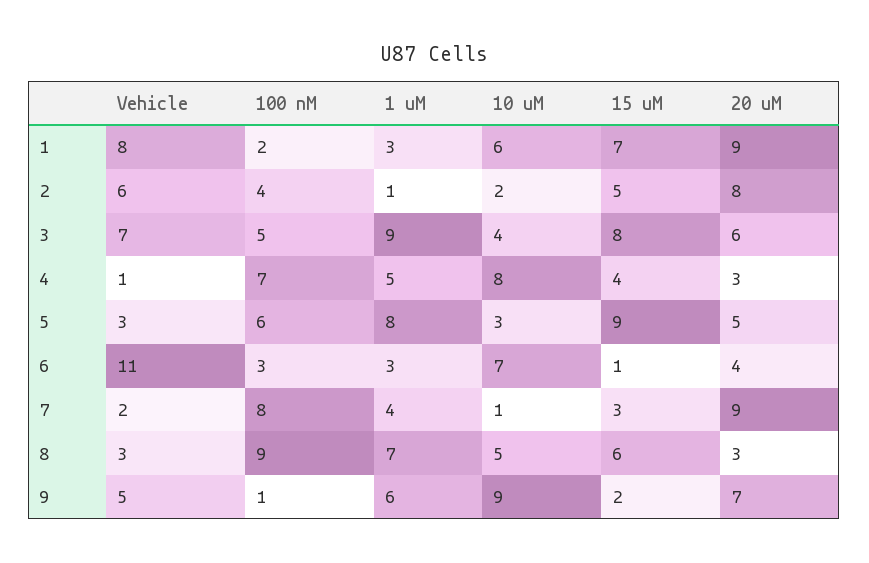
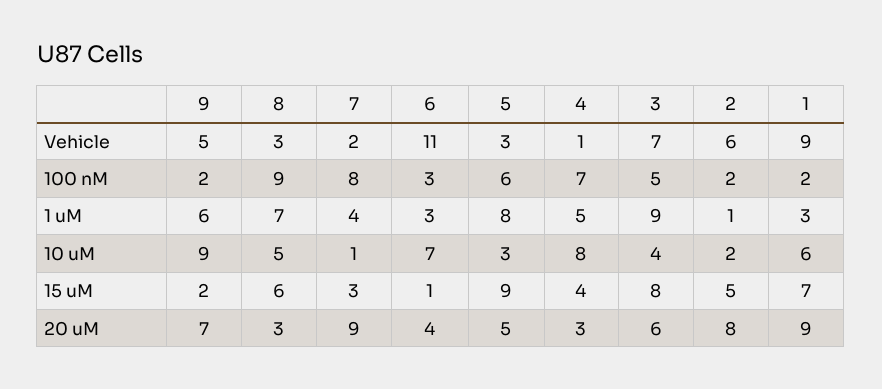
Vehicle, 1: 8 -> 9
100 nM, 2: 4 -> 2
100 nM, 9: 1 -> 2

